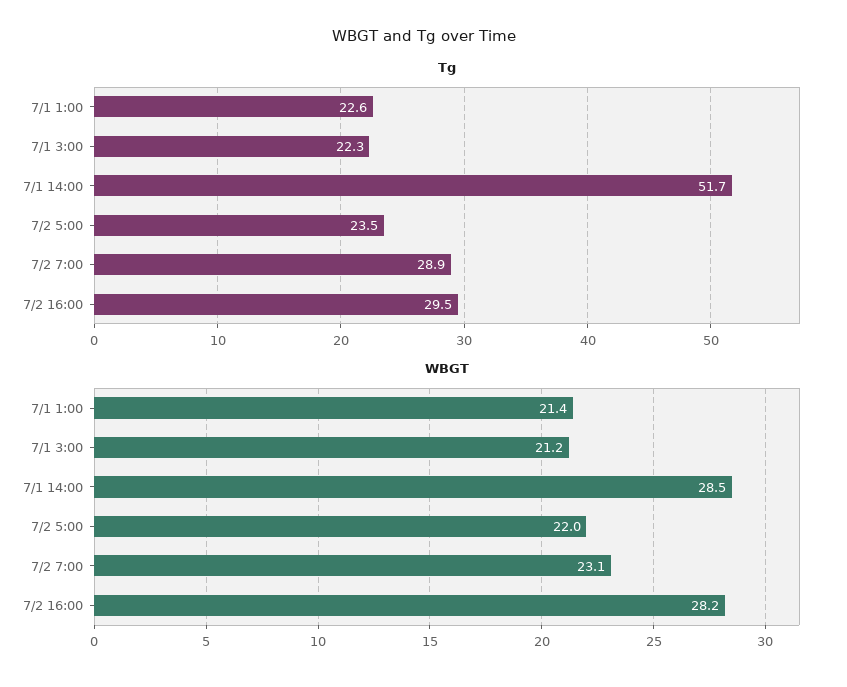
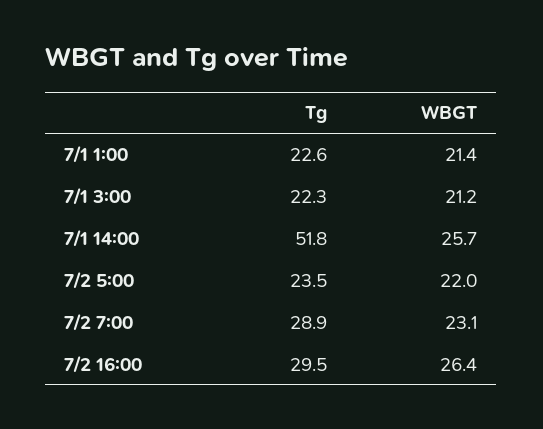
Tg, 7/1 14:00: 51.7 -> 51.8
WBGT, 7/1 14:00: 28.5 -> 25.7
WBGT, 7/2 16:00: 28.2 -> 26.4

